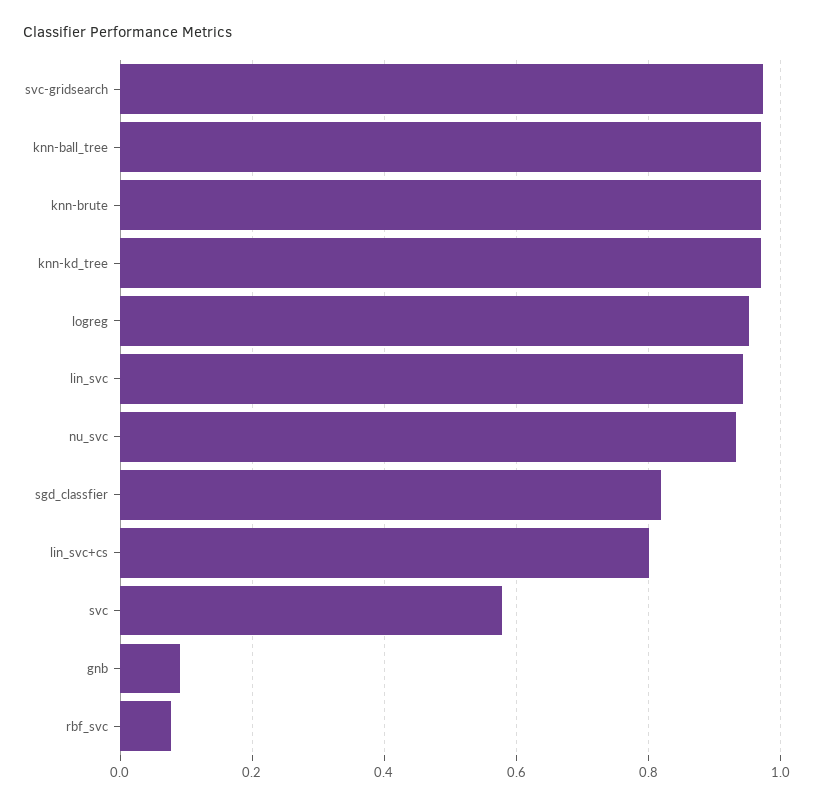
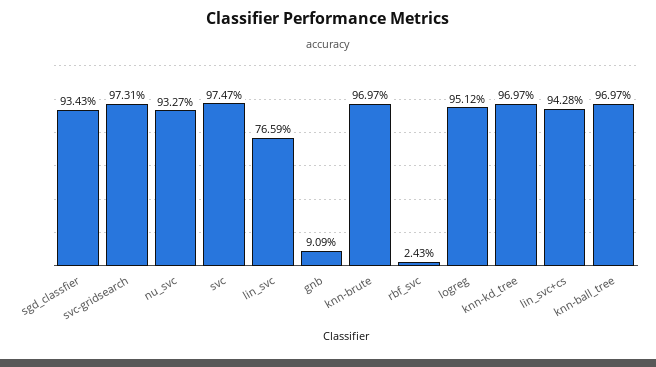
lin_svc: 0.94 -> 0.7659
sgd_classfier: 0.82 -> 0.9343
lin_svc+cs: 0.8 -> 0.9428
svc: 0.58 -> 0.9747
rbf_svc: 0.08 -> 0.0243

